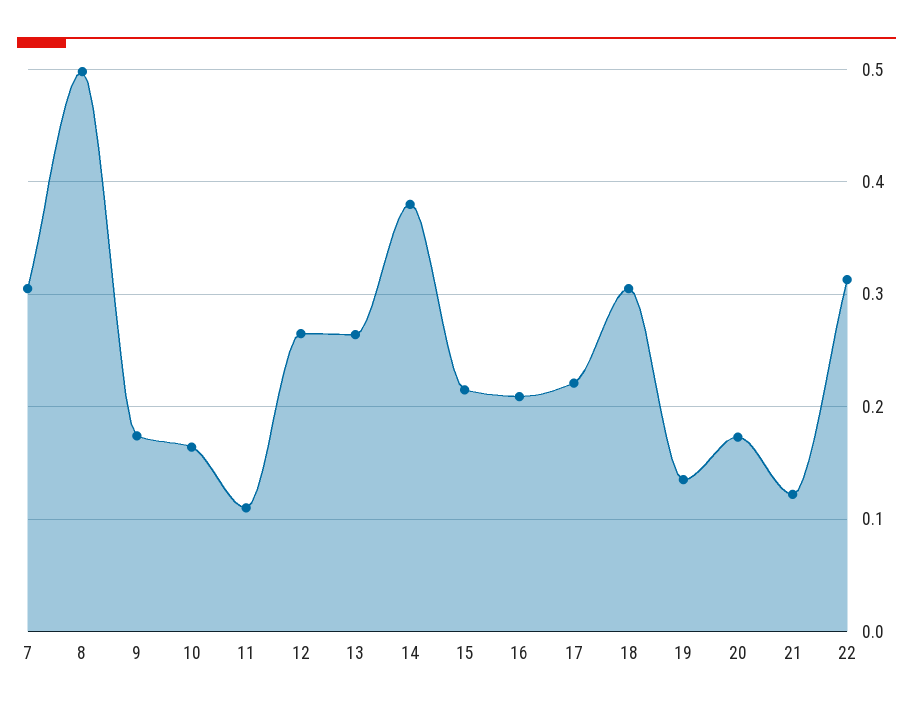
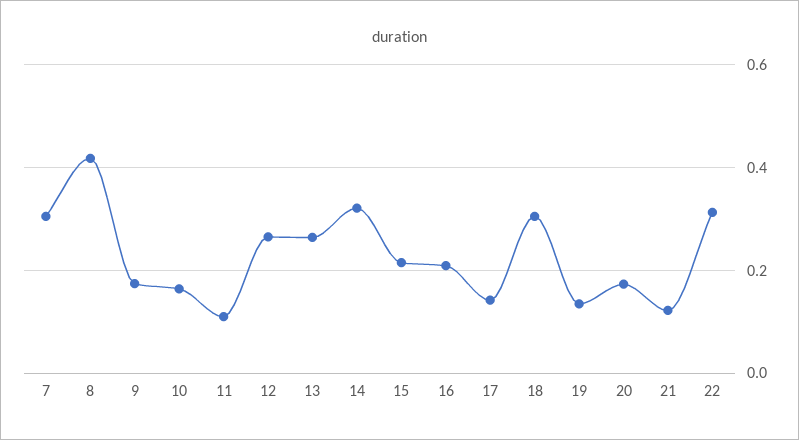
8: 0.5 -> 0.42
14: 0.38 -> 0.32
17: 0.22 -> 0.14

